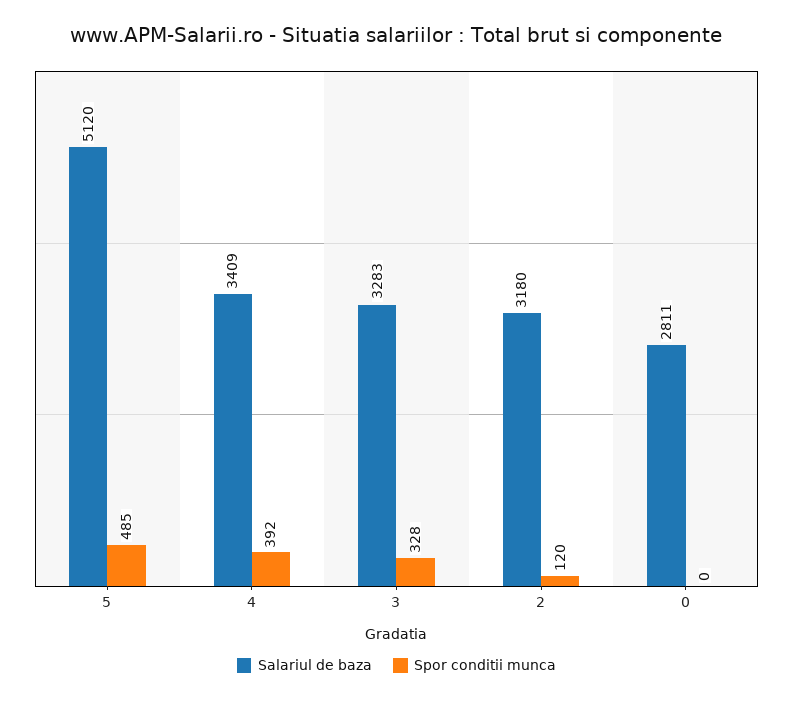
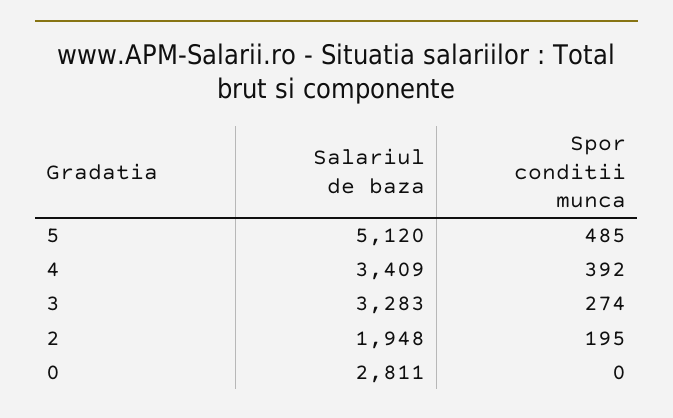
Spor conditii munca, 3: 328 -> 274
Salariul de baza, 2: 3180 -> 1948
Spor conditii munca, 2: 120 -> 195

